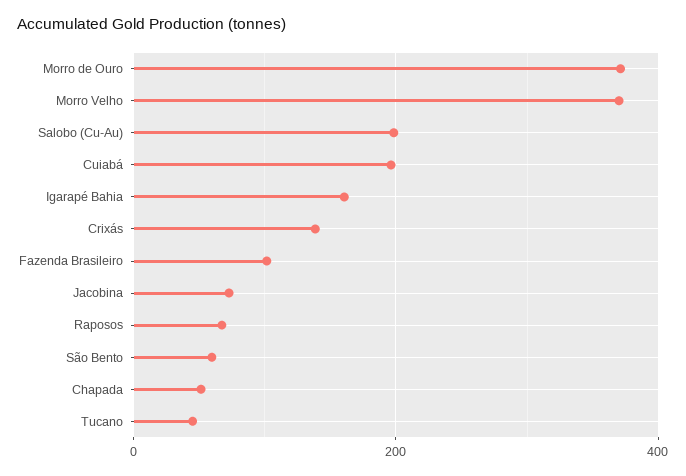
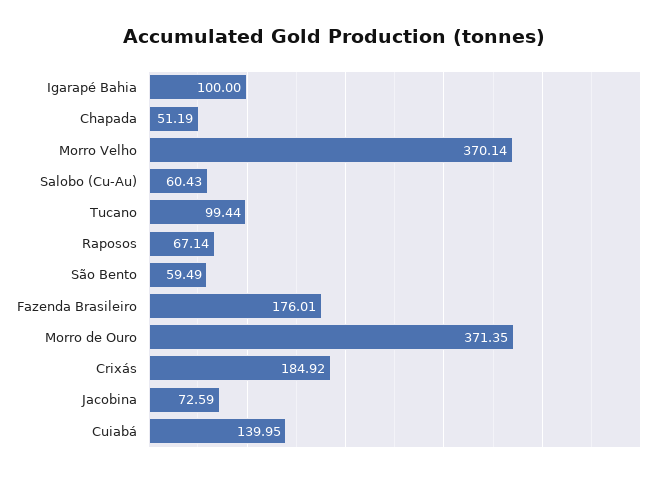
Salobo (Cu-Au): 200 -> 60.43
Cuiabá: 200 -> 139.95
Igarapé Bahia: 160 -> 100
Crixás: 140 -> 184.92
Fazenda Brasileiro: 100 -> 176.01
Tucano: 40 -> 99.44

